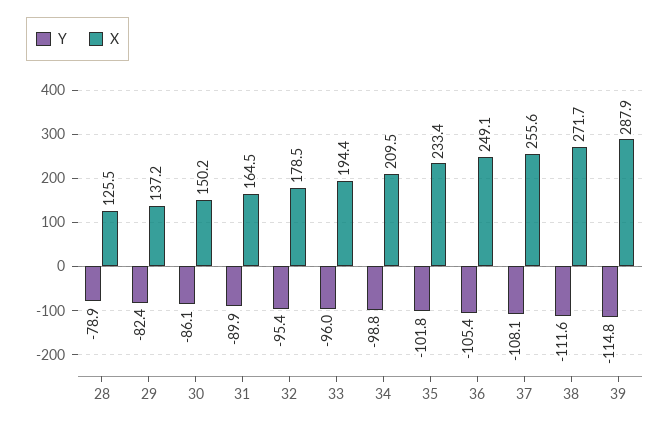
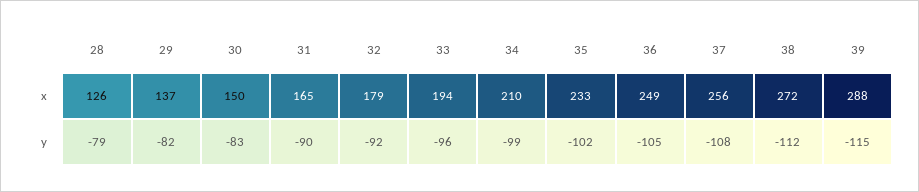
Y, 30: -86.1 -> -83
Y, 32: -95.4 -> -92

